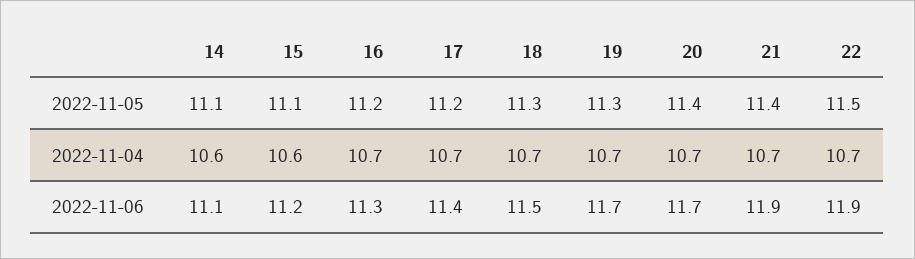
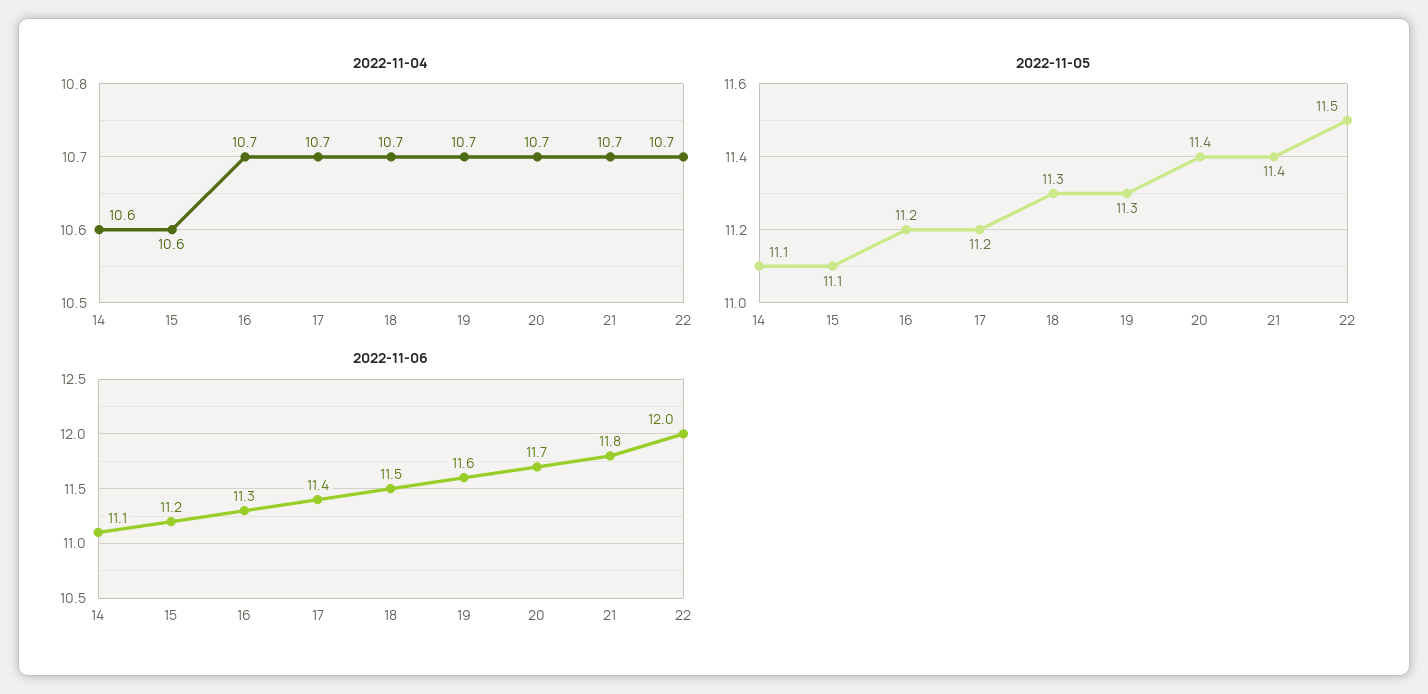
2022-11-06, 19: 11.7 -> 11.6
2022-11-06, 21: 11.9 -> 11.8
2022-11-06, 22: 11.9 -> 12

